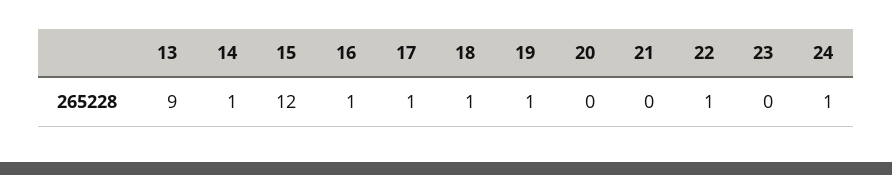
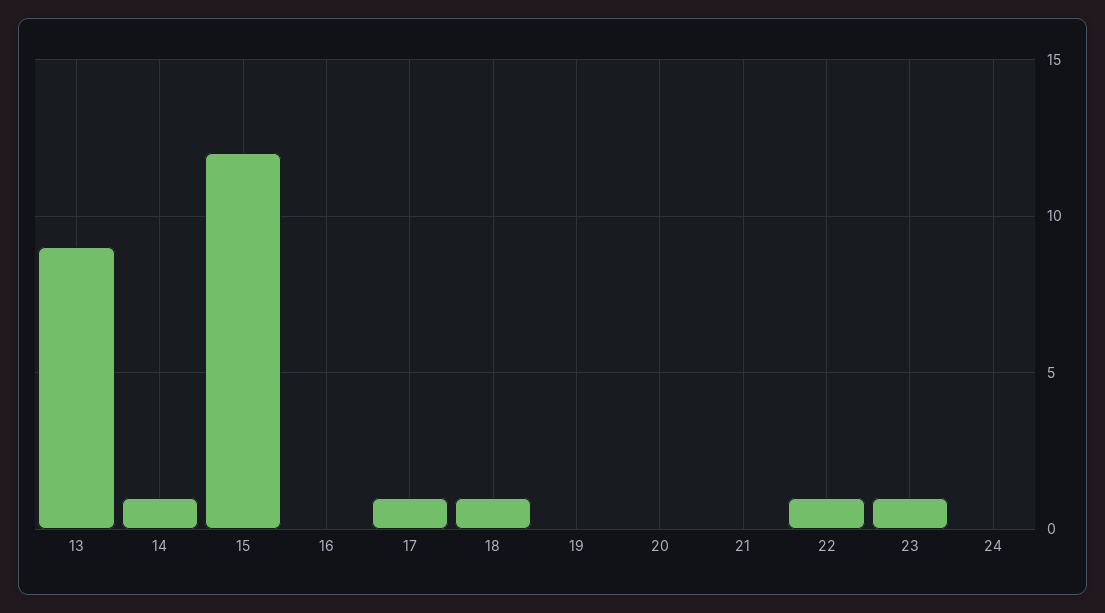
16: 1 -> 0
19: 1 -> 0
23: 0 -> 1
24: 1 -> 0

